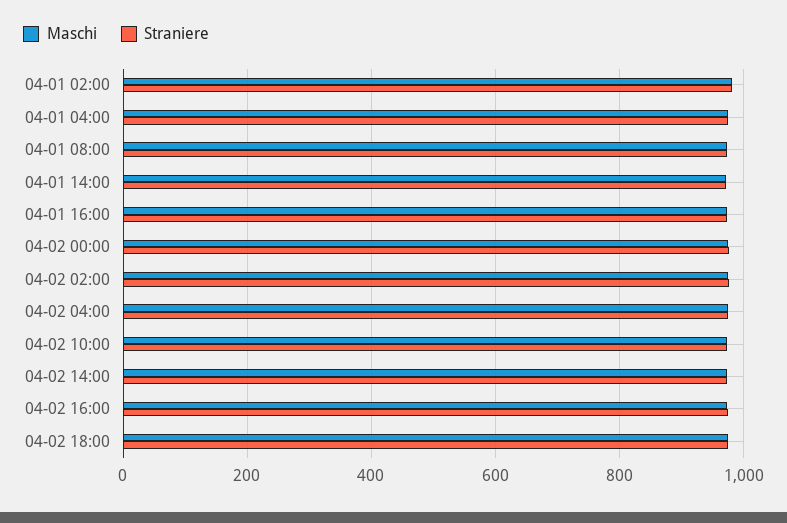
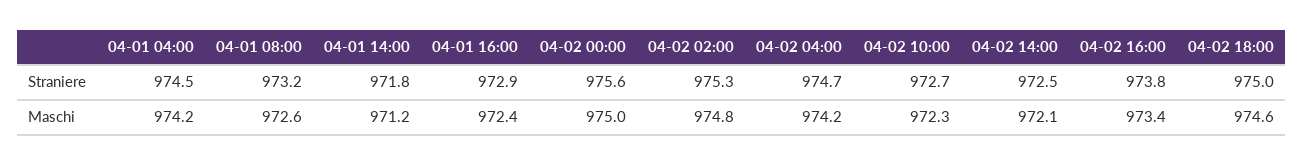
Maschi, 04-01 02:00: 980 -> none
Straniere, 04-01 02:00: 980 -> none

